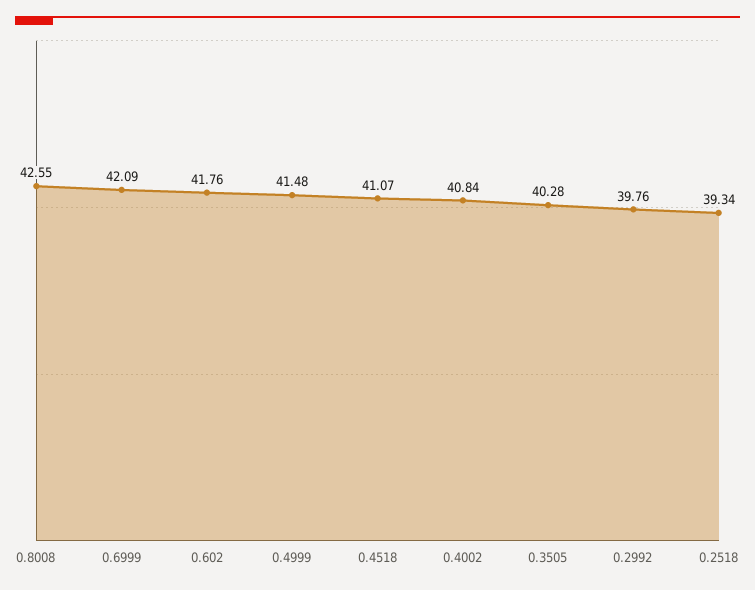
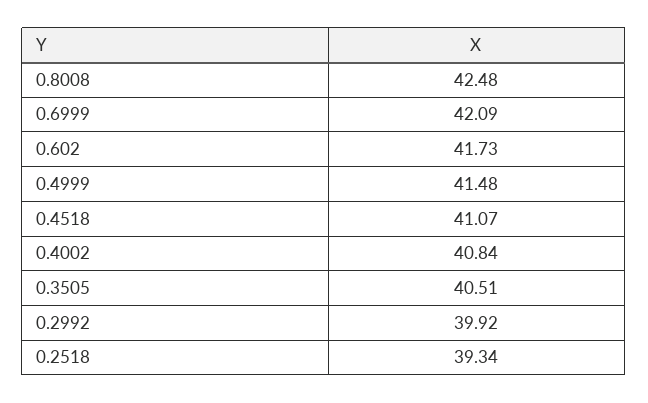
0.8008: 42.55 -> 42.48
0.602: 41.76 -> 41.73
0.3505: 40.28 -> 40.51
0.2992: 39.76 -> 39.92

